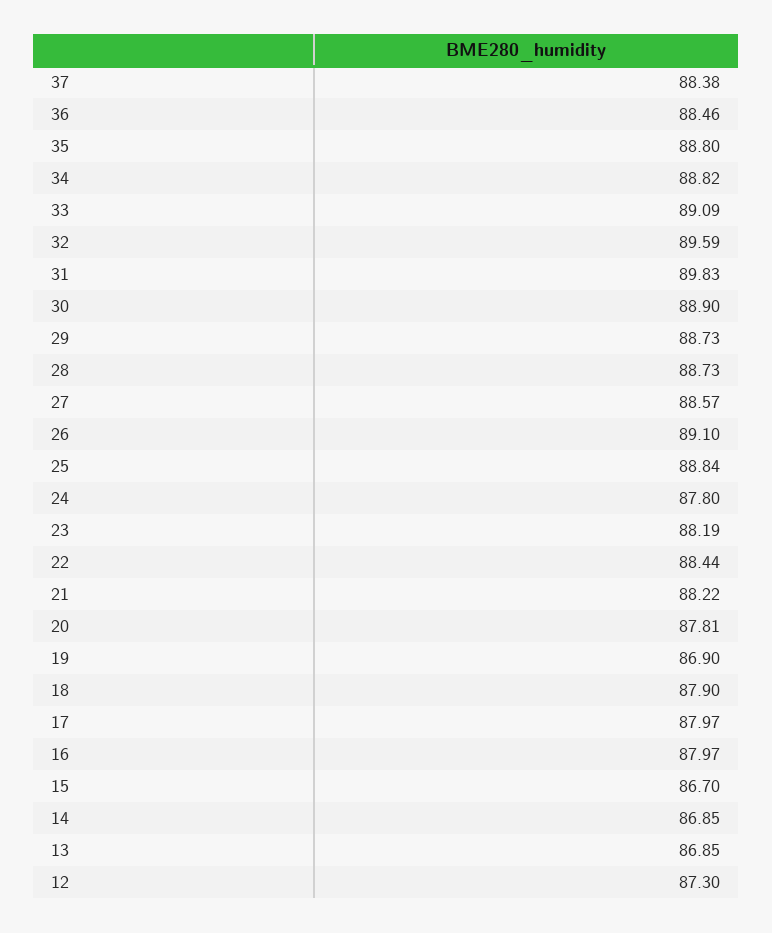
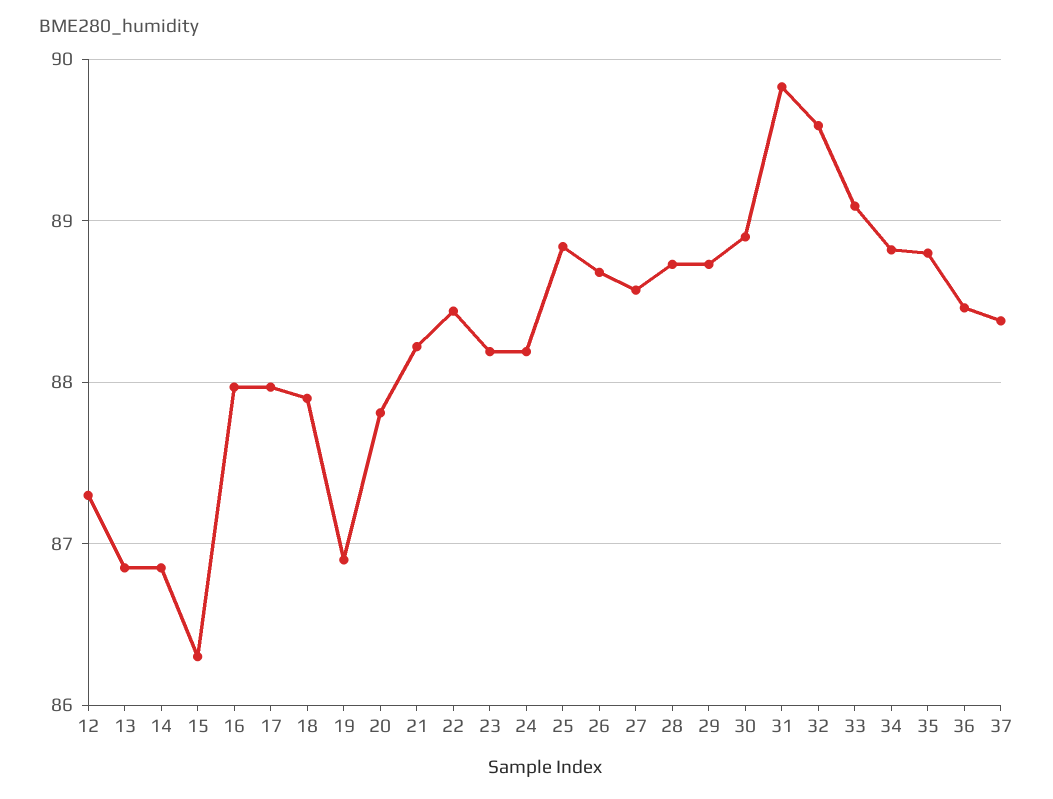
26: 89.1 -> 88.7
24: 87.8 -> 88.2
15: 86.7 -> 86.3

